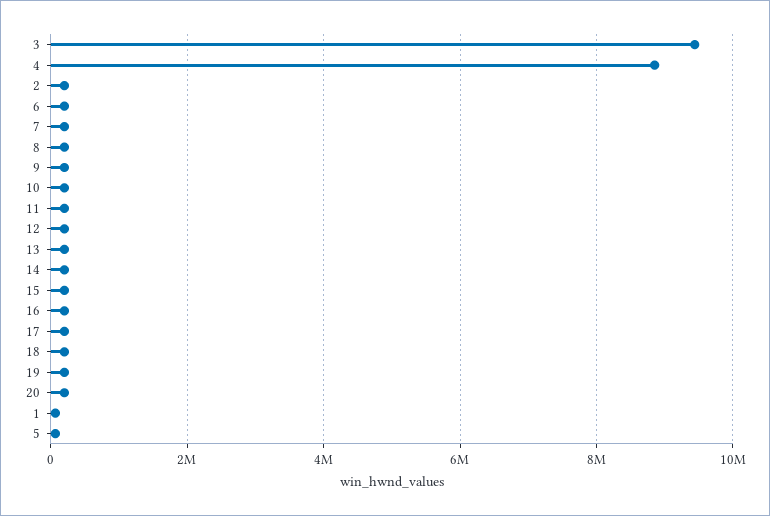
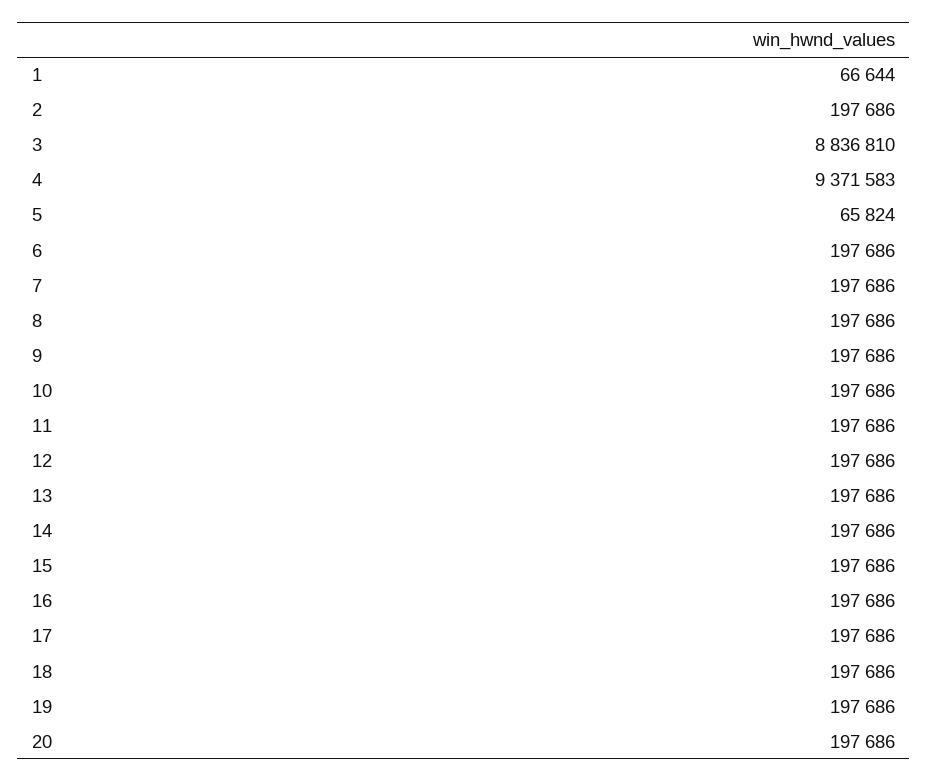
3: 9400000 -> 8836810
4: 8800000 -> 9371583

